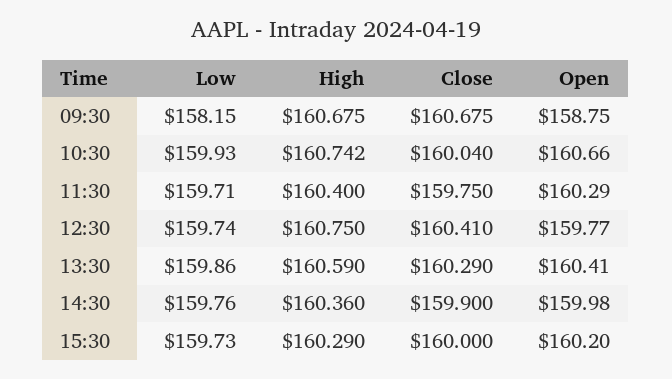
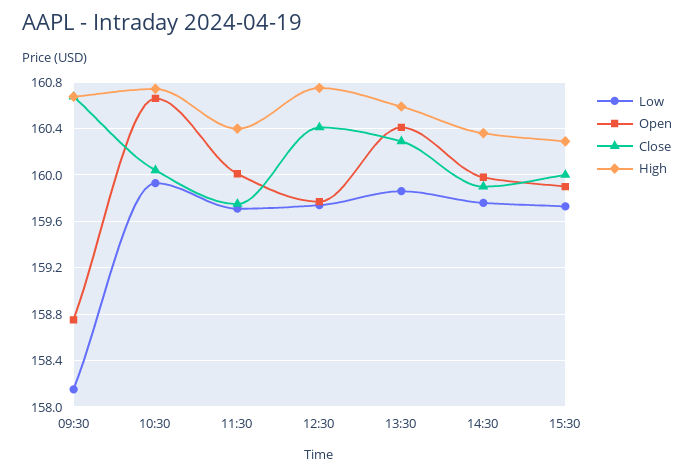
Open, 11:30: 160.29 -> 160
Open, 15:30: 160.2 -> 159.9

